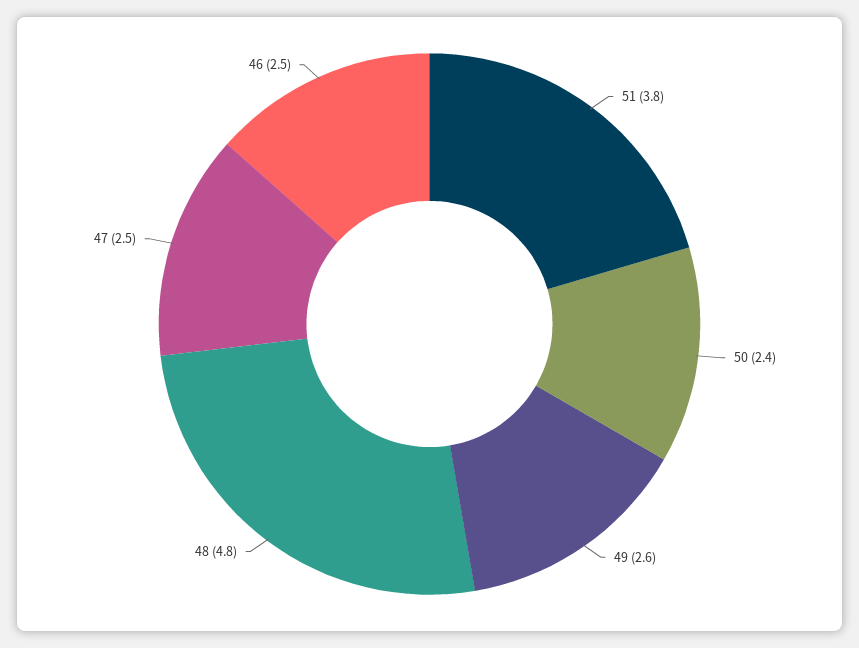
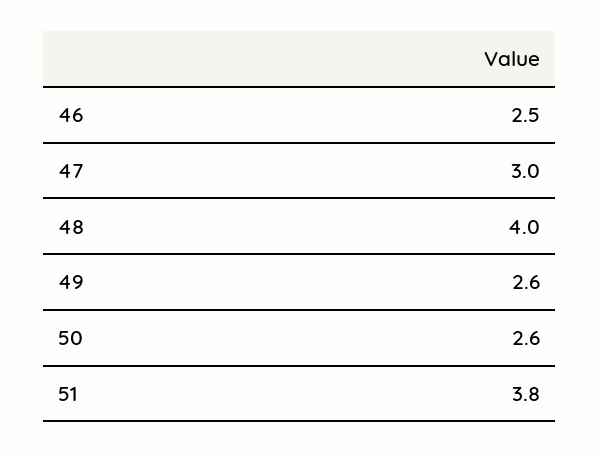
50: 2.4 -> 2.6
48: 4.8 -> 4
47: 2.5 -> 3

